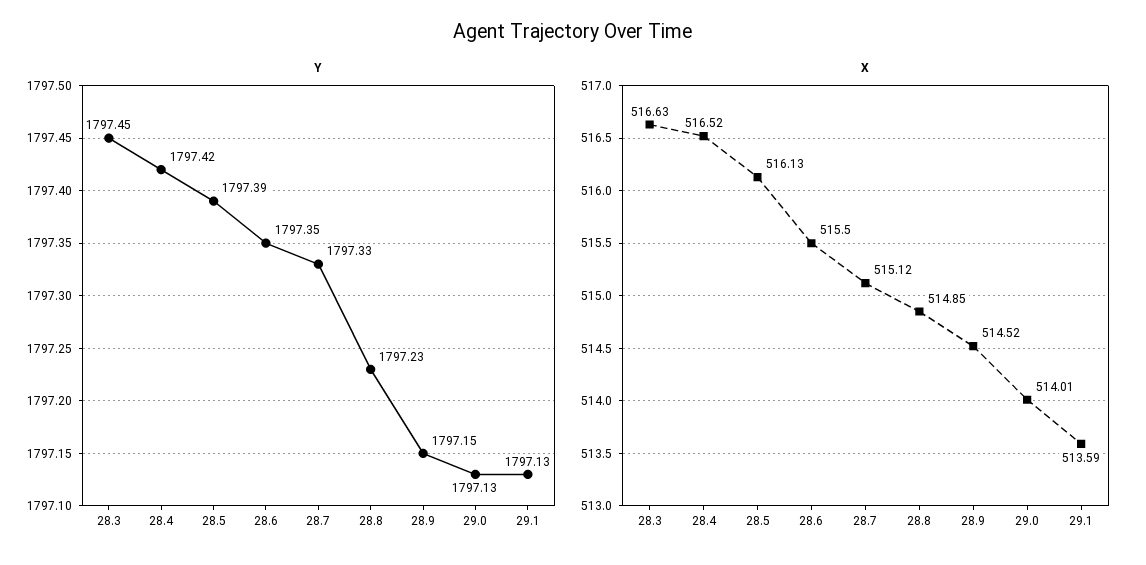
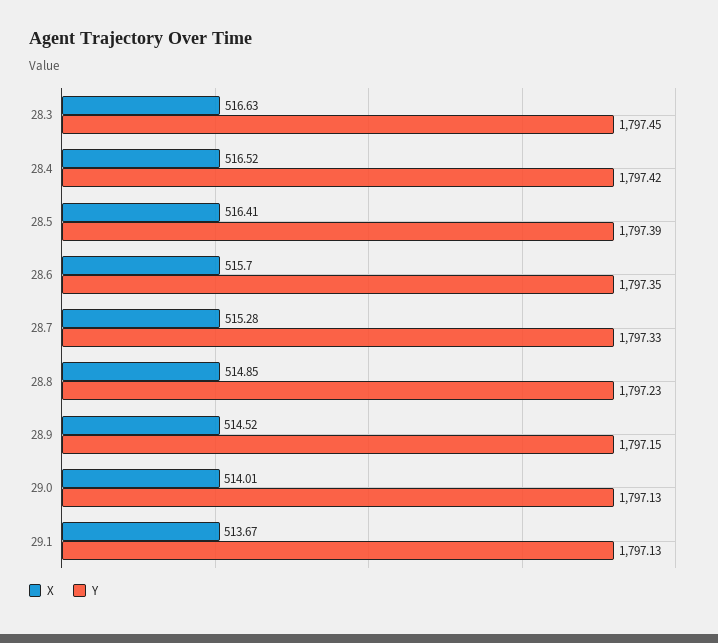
X, 28.5: 516.13 -> 516.41
X, 28.6: 515.5 -> 515.7
X, 28.7: 515.12 -> 515.28
X, 29.1: 513.59 -> 513.67

